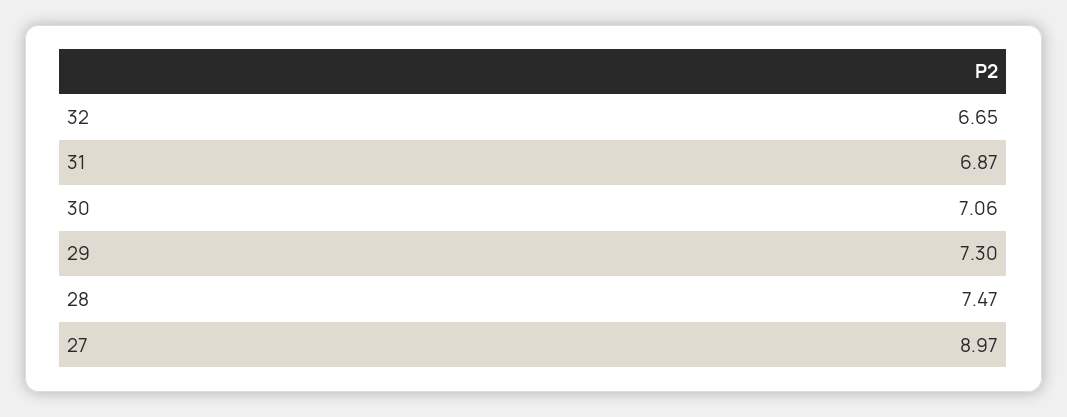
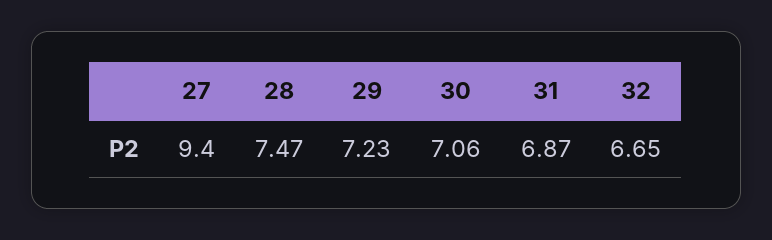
29: 7.3 -> 7.23
27: 8.97 -> 9.4

